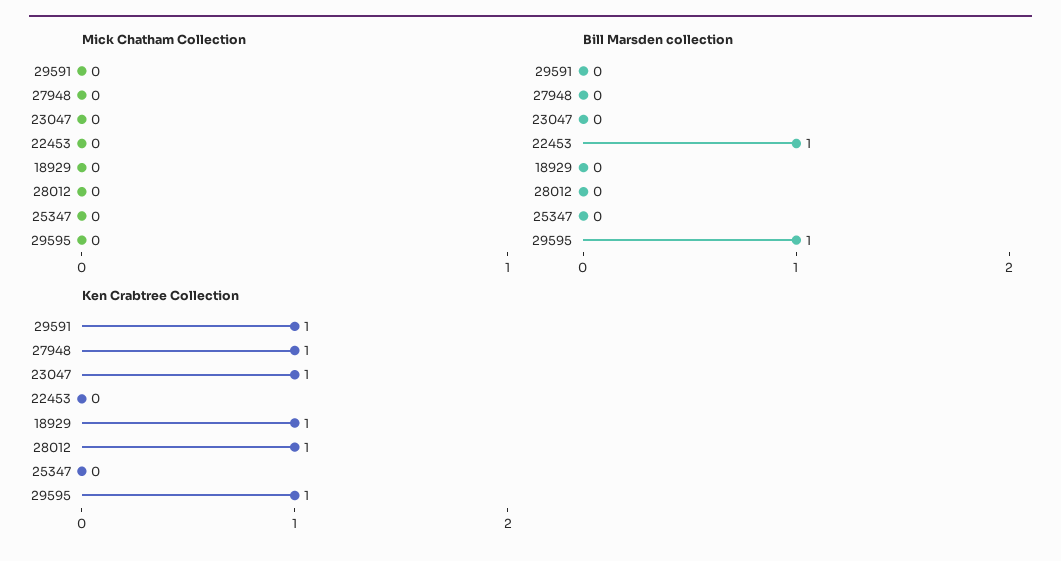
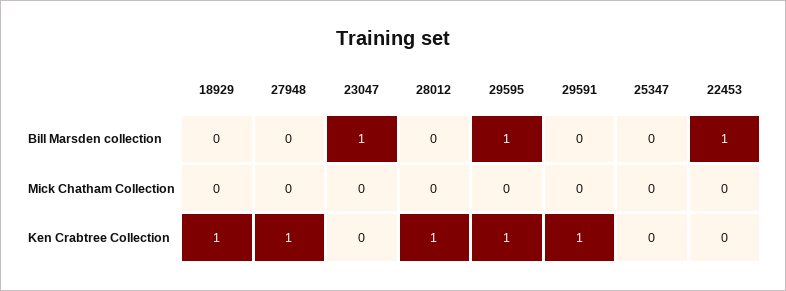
Bill Marsden collection, 23047: 0 -> 1
Ken Crabtree Collection, 23047: 1 -> 0

